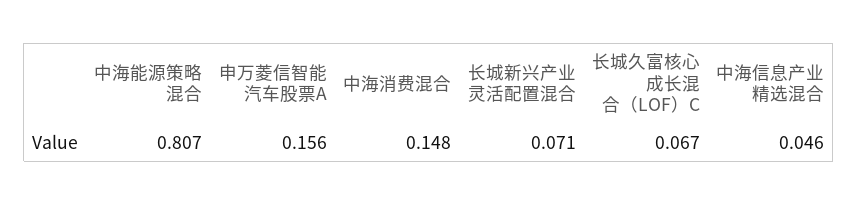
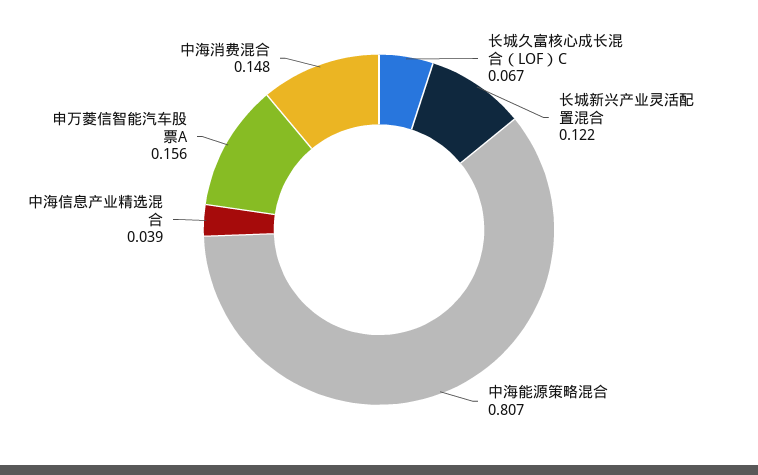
长城新兴产业灵活配置混合: 0.071 -> 0.122
中海信息产业精选混合: 0.046 -> 0.039

